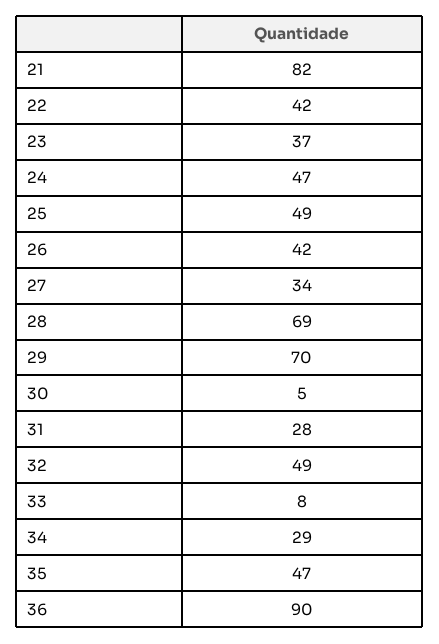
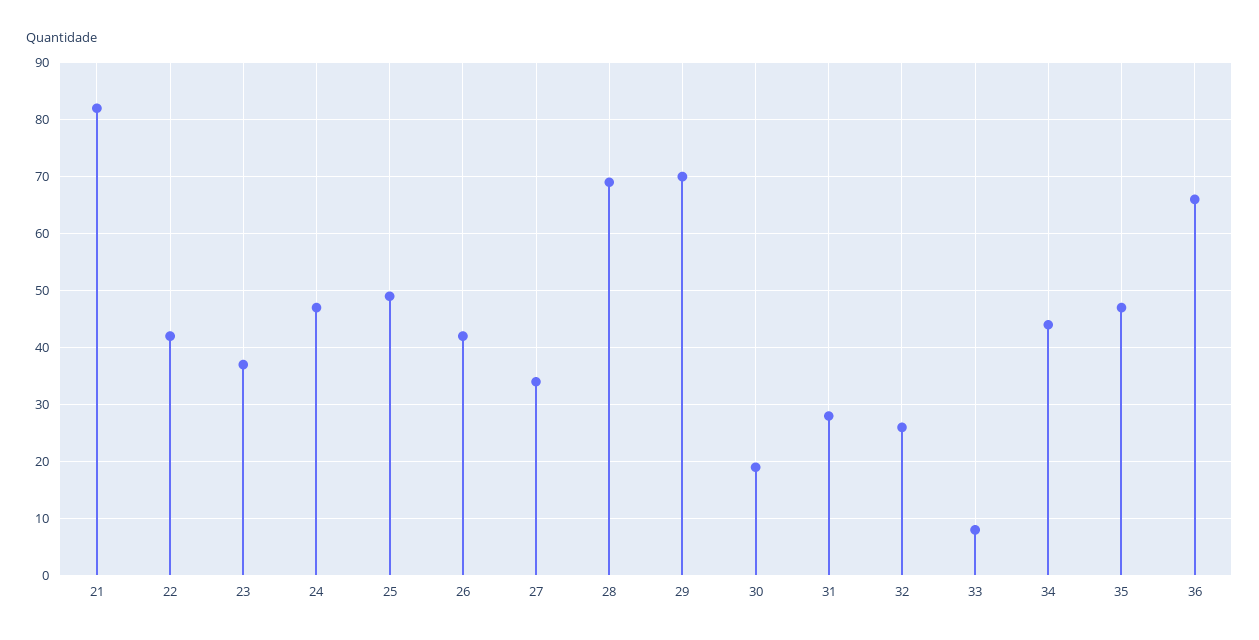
30: 5 -> 20
32: 49 -> 25
34: 29 -> 45
36: 90 -> 65

